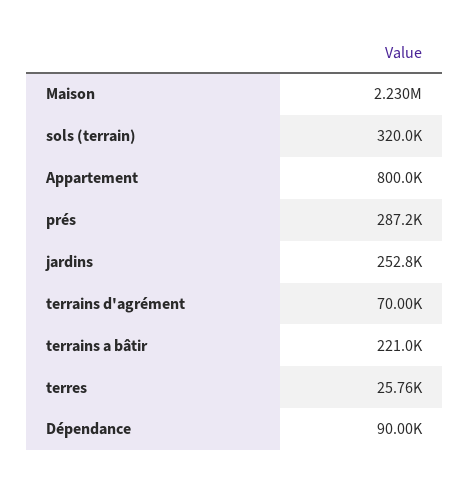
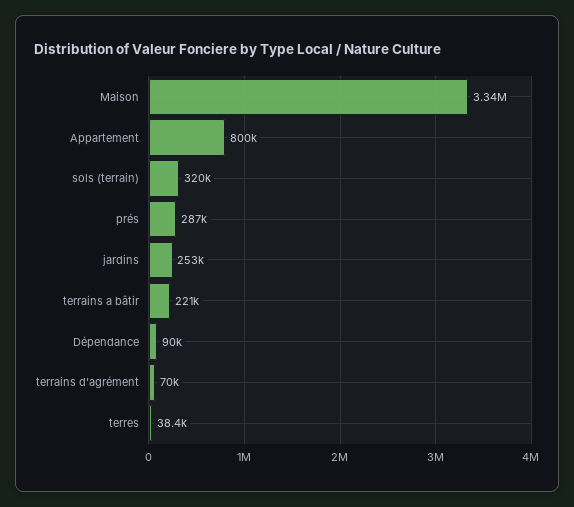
Maison: 2230000 -> 3340000
terres: 25760 -> 38400

